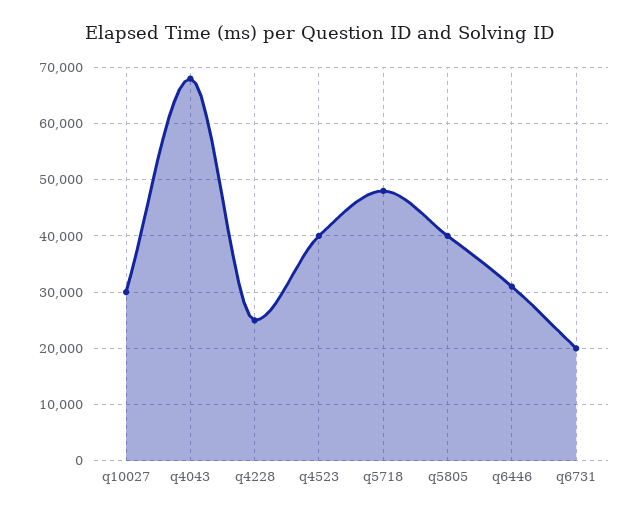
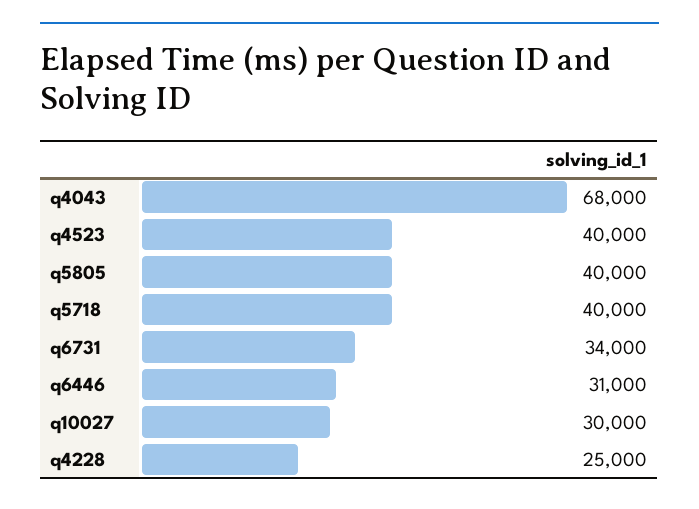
q5718: 48000 -> 40000
q6731: 20000 -> 34000

